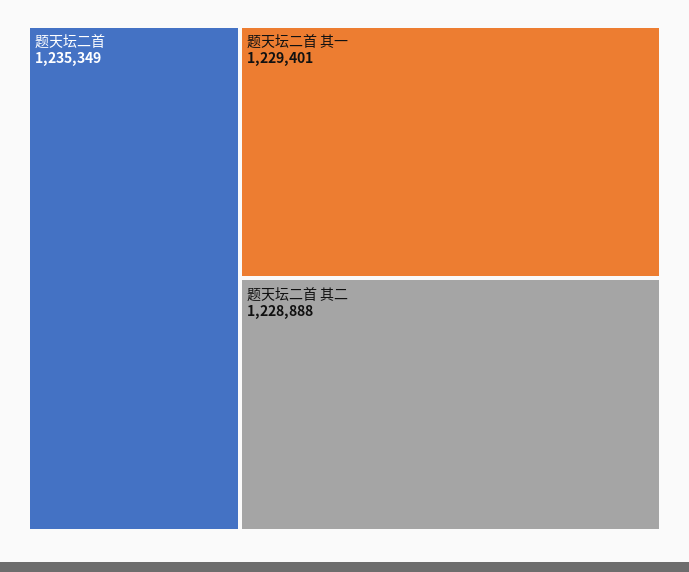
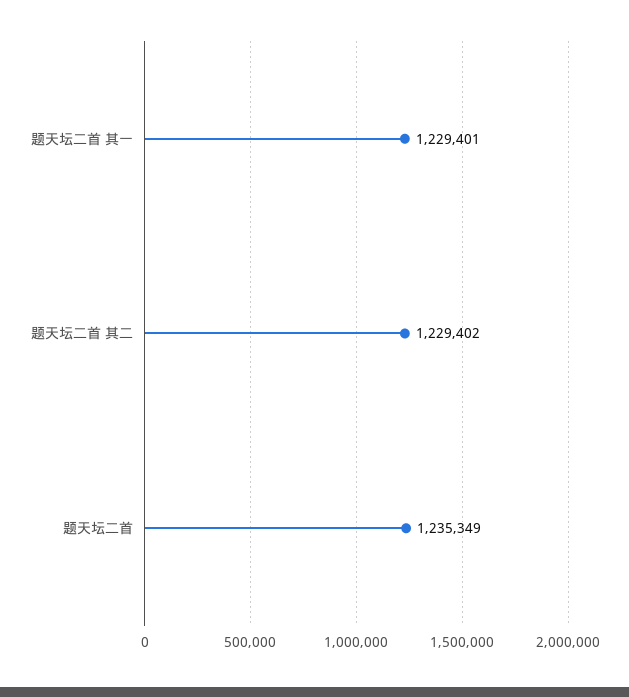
题天坛二首 其二: 1228888 -> 1229402

